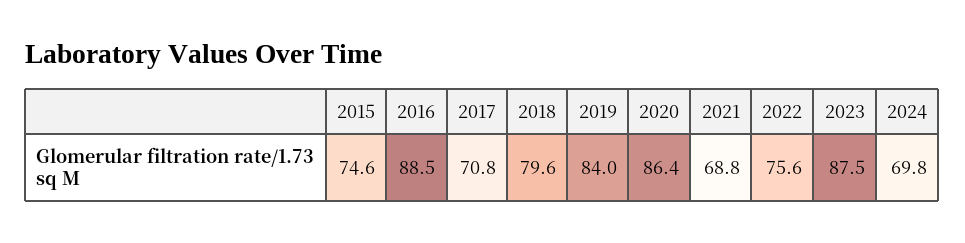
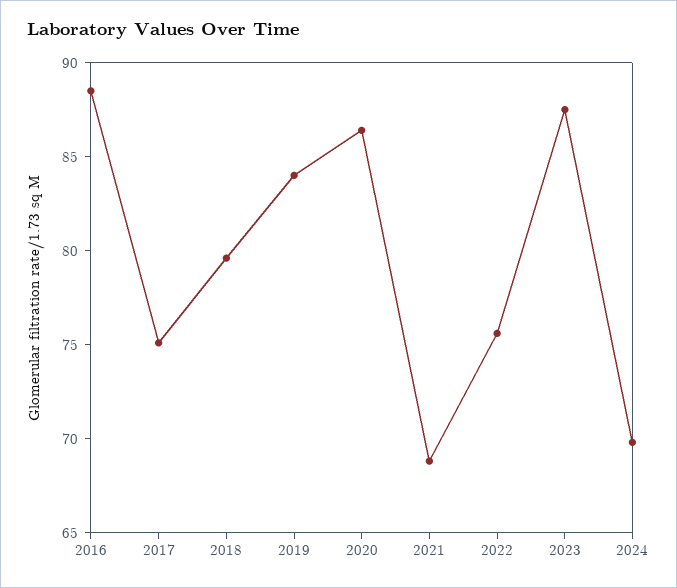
2015: 74.6 -> none
2017: 70.8 -> 75

